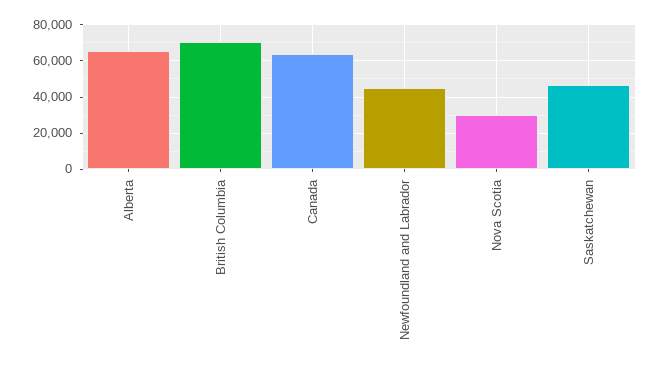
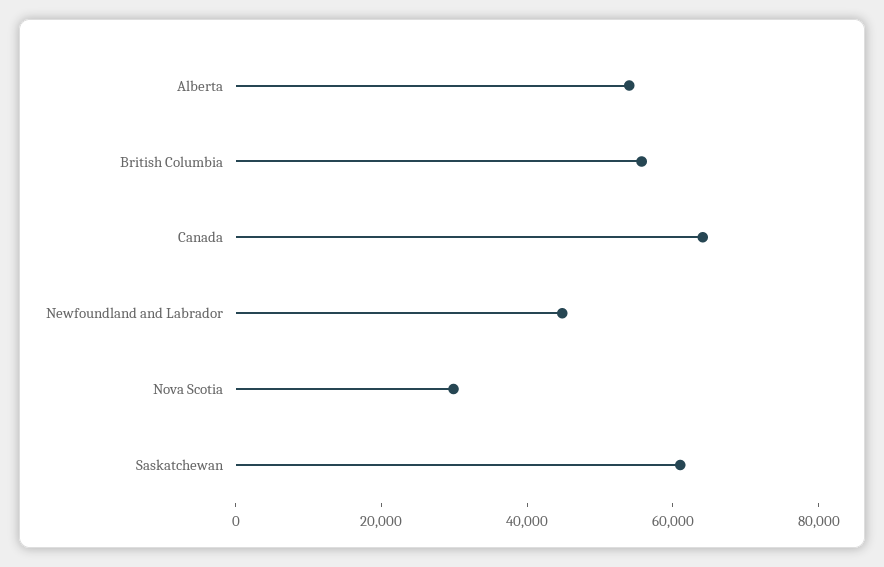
Alberta: 65000 -> 55000
British Columbia: 70000 -> 55000
Saskatchewan: 45000 -> 60000

